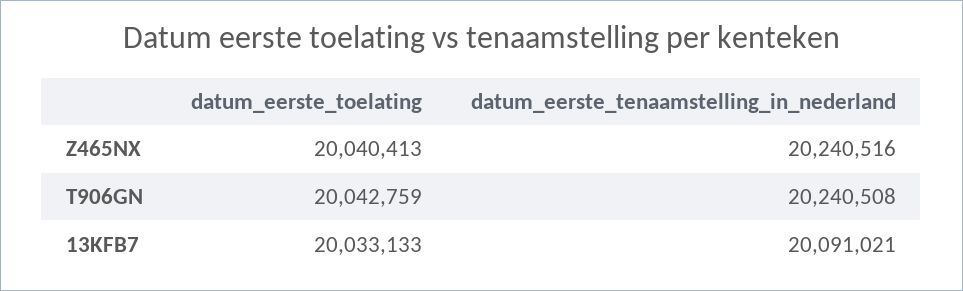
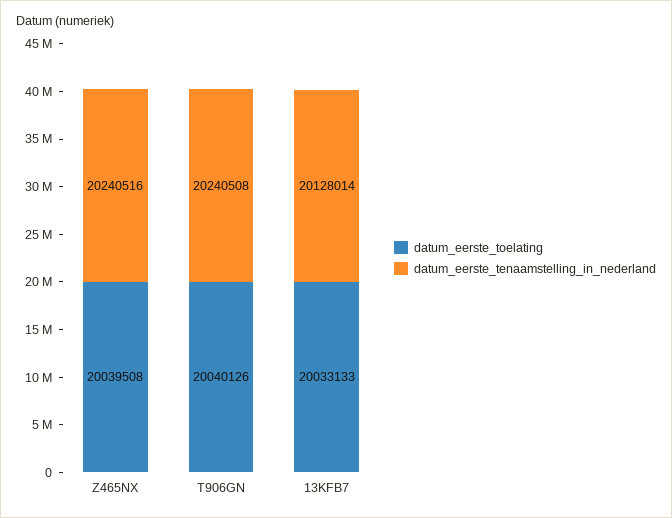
datum_eerste_toelating, Z465NX: 20040413 -> 20039508
datum_eerste_toelating, T906GN: 20042759 -> 20040126
datum_eerste_tenaamstelling_in_nederland, 13KFB7: 20091021 -> 20128014

